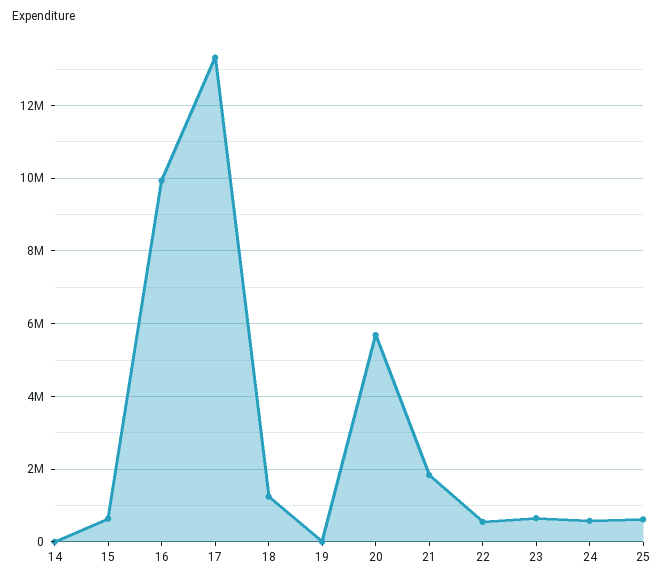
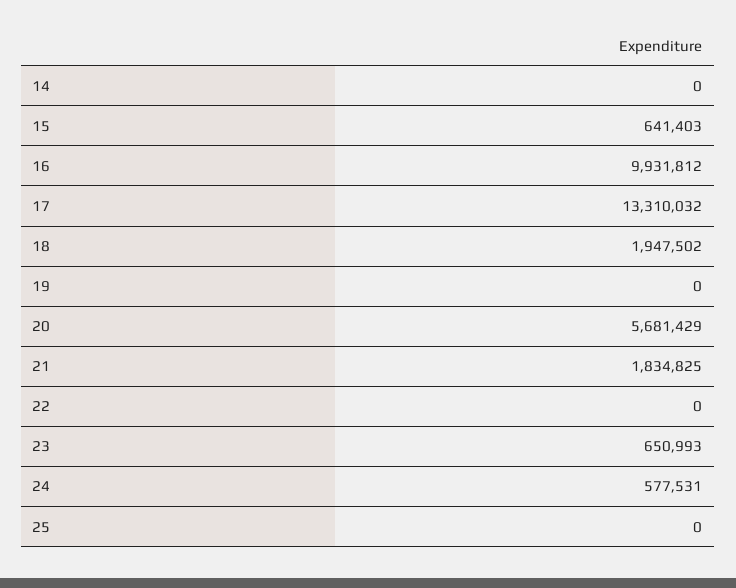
18: 1200000 -> 1947502
22: 600000 -> 0
25: 600000 -> 0

